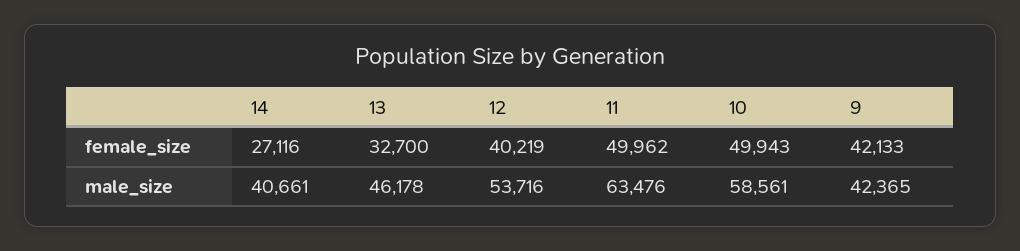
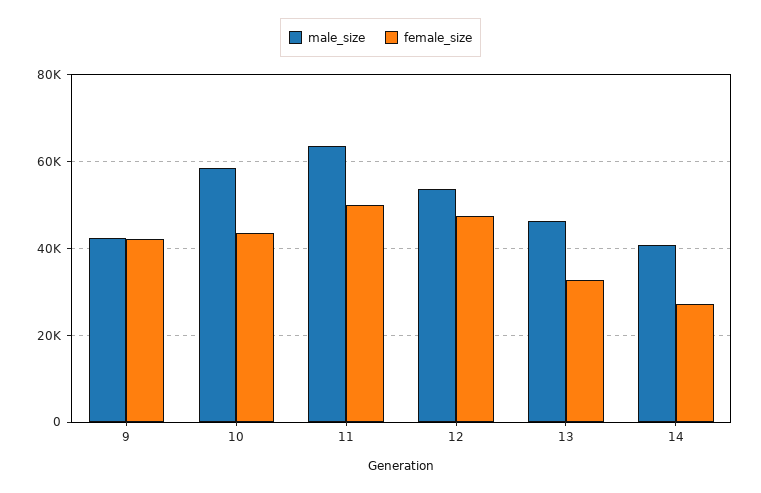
female_size, 12: 40219 -> 48000
female_size, 10: 49943 -> 44000

